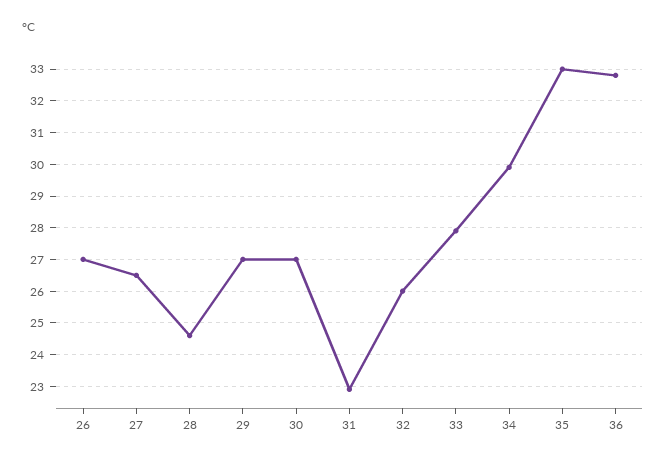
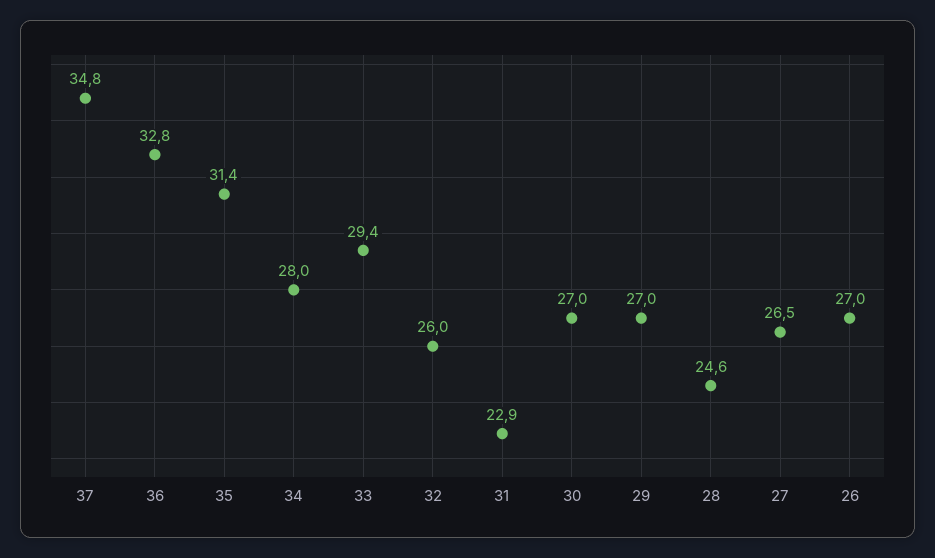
33: 28 -> 29.4
34: 30 -> 28
35: 33 -> 31.4
37: none -> 34.8

